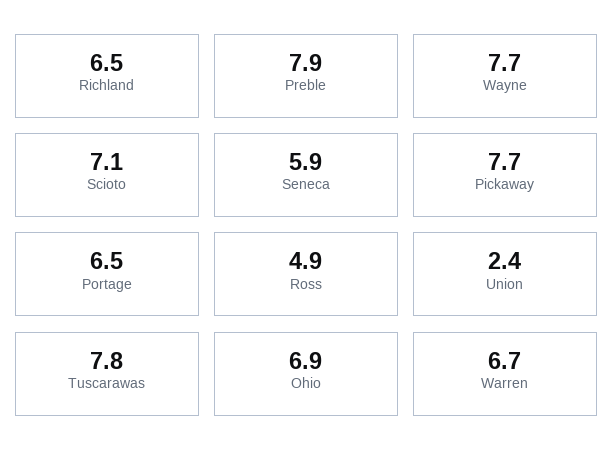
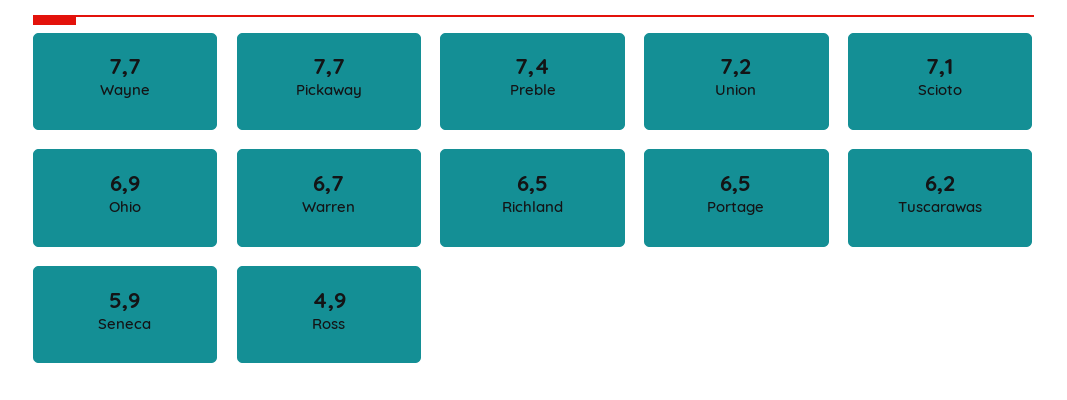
Preble: 7.9 -> 7.4
Union: 2.4 -> 7.2
Tuscarawas: 7.8 -> 6.2

